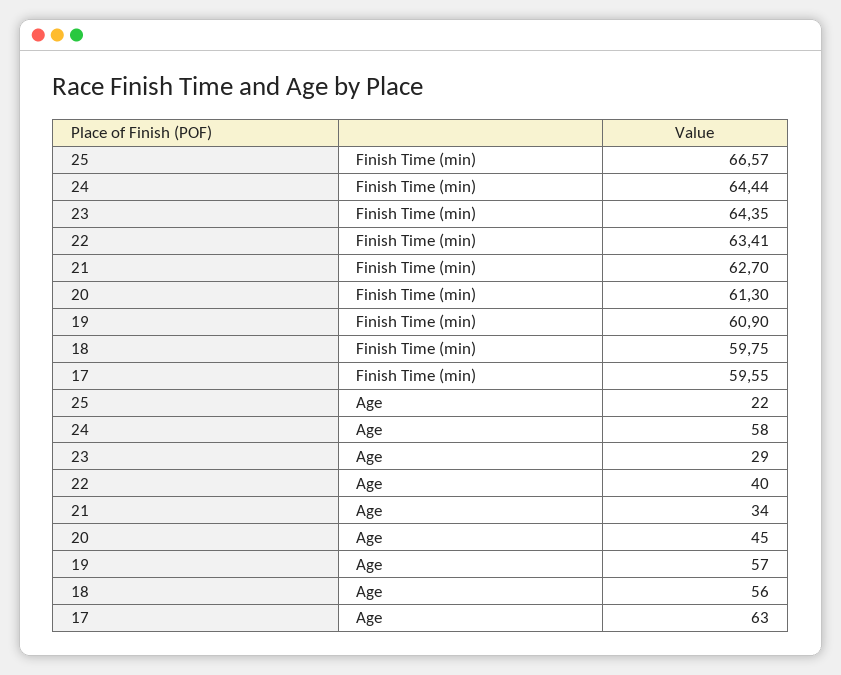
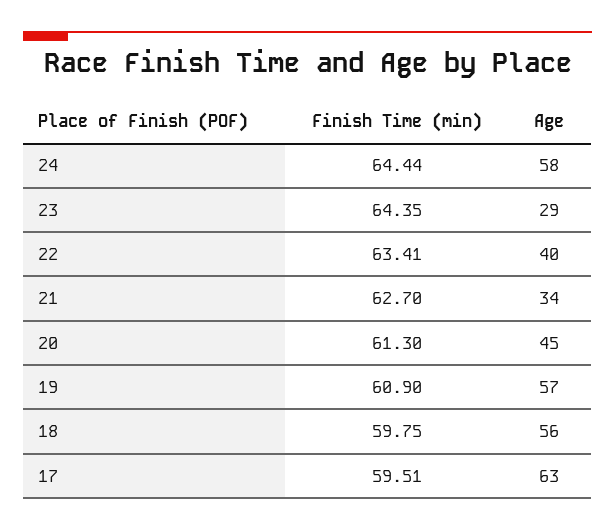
25, Finish Time (min): 66.57 -> none
17, Finish Time (min): 59.55 -> 59.51
25, Age: 22 -> none

